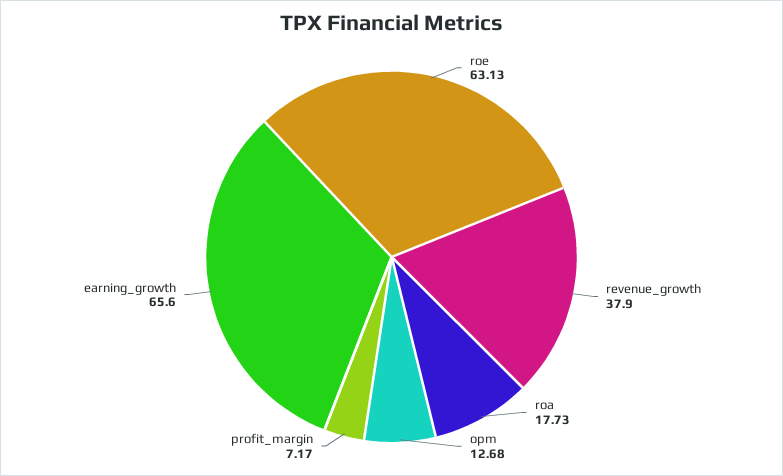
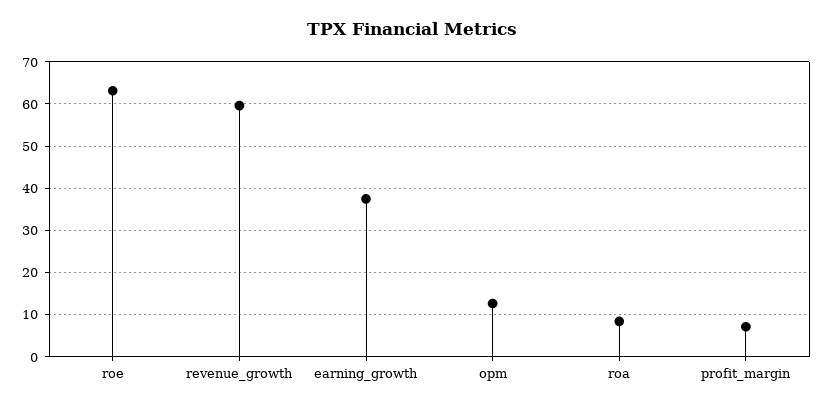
revenue_growth: 37.9 -> 60
roa: 17.73 -> 8
earning_growth: 65.6 -> 38

